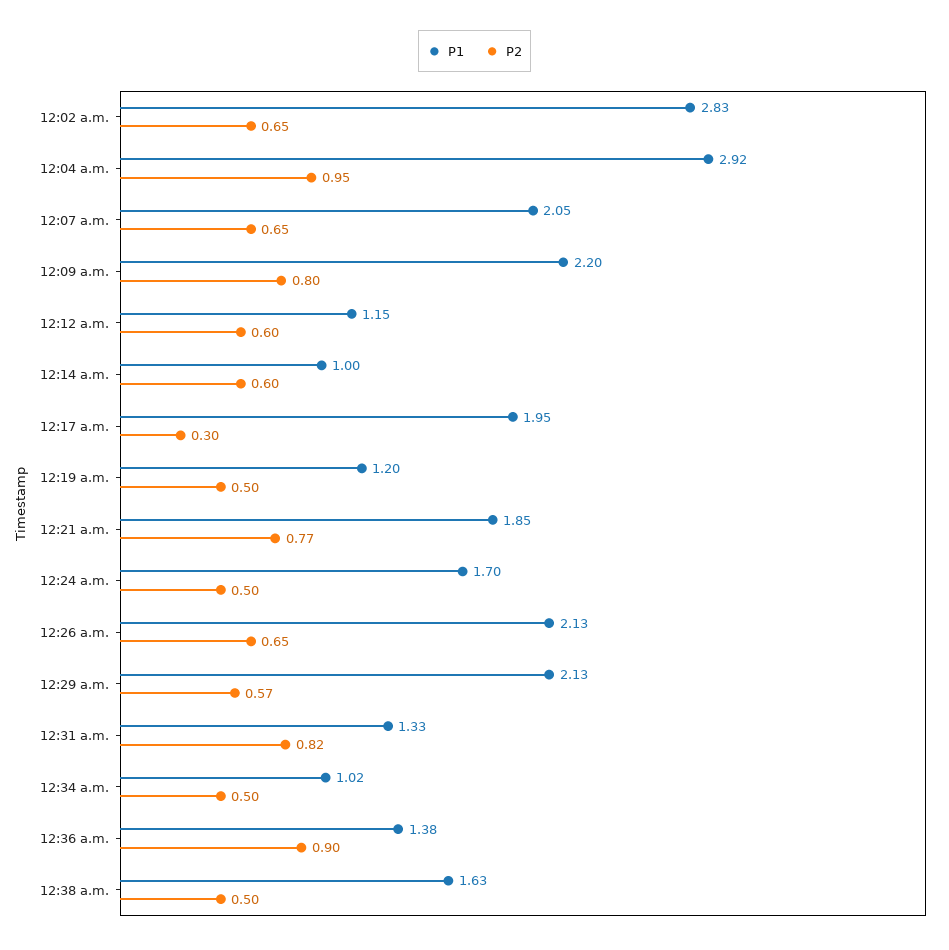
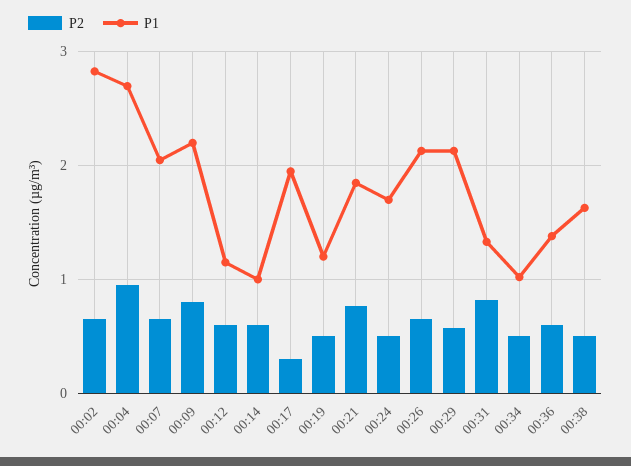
P1, 12:04 a.m.: 2.92 -> 2.7
P2, 12:36 a.m.: 0.9 -> 0.6

